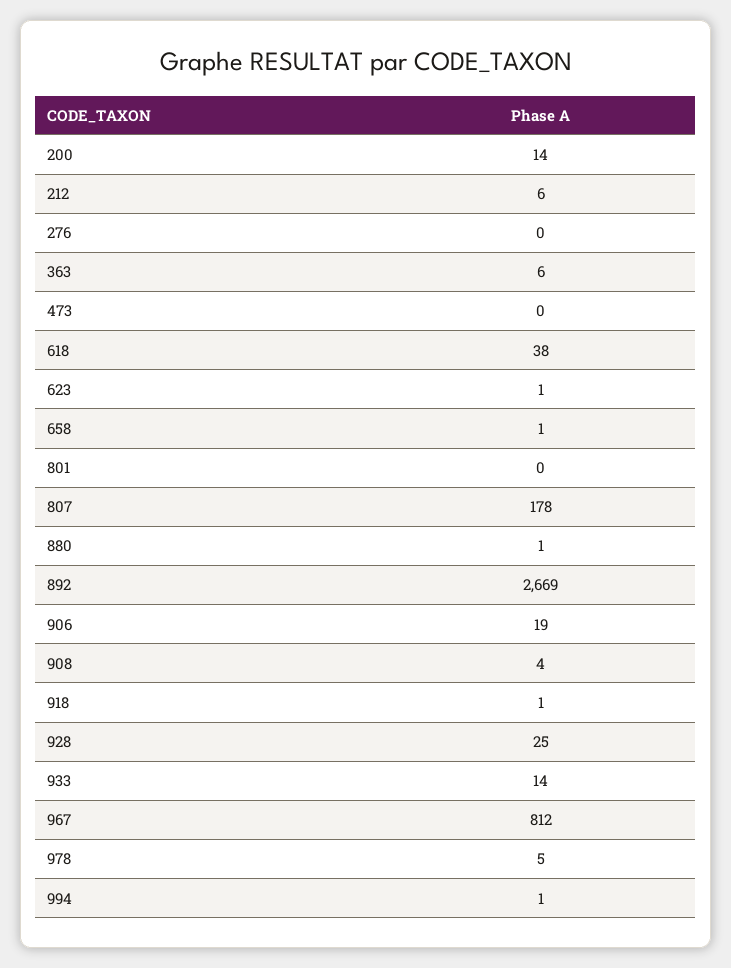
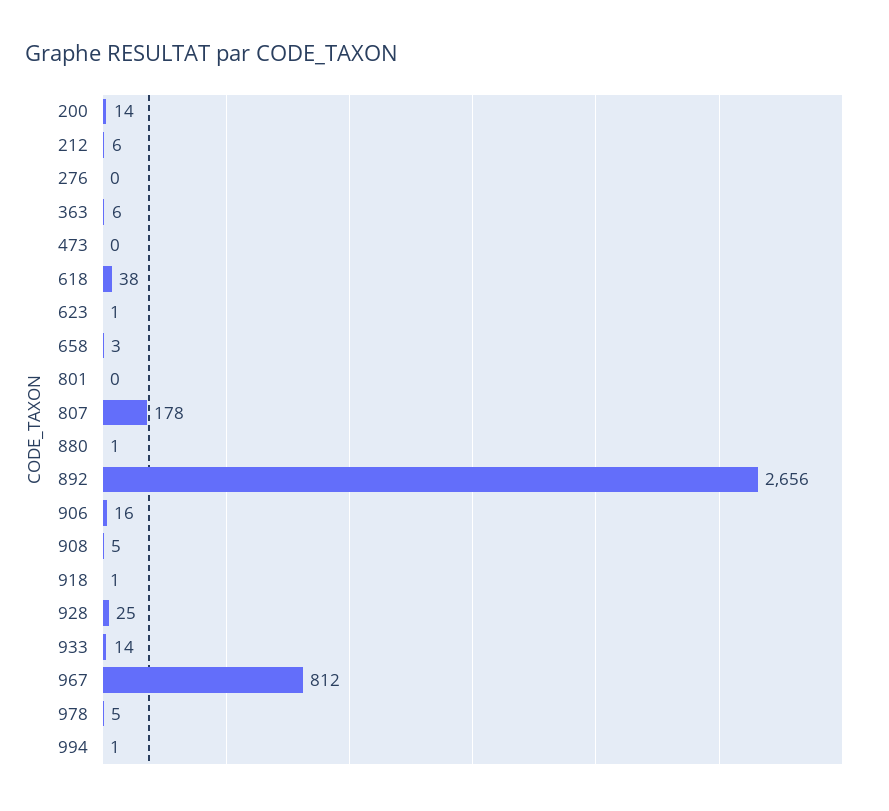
658: 1 -> 3
892: 2669 -> 2656
906: 19 -> 16
908: 4 -> 5

